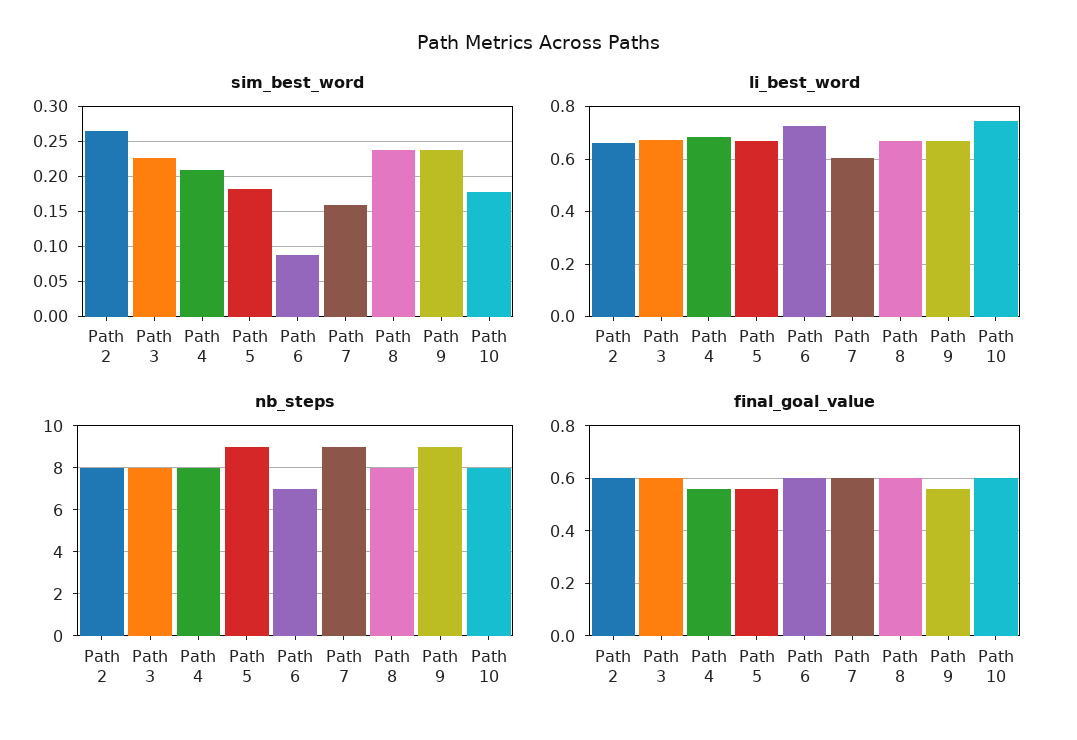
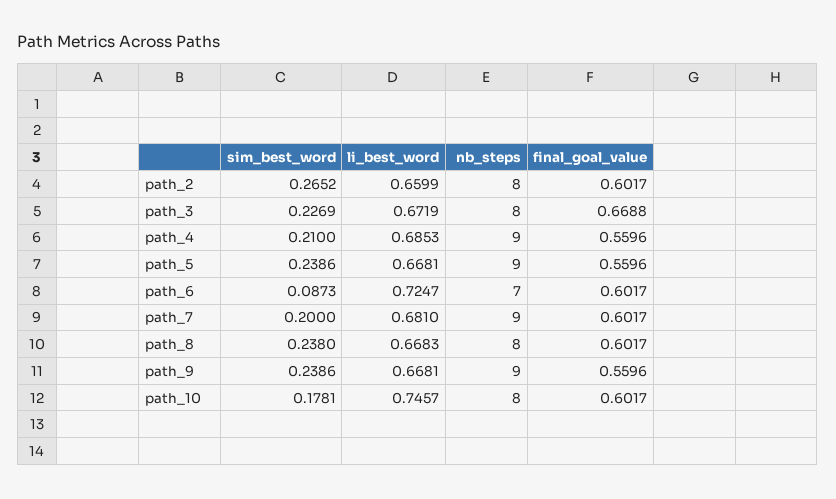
sim_best_word, Path 5: 0.18 -> 0.2386
sim_best_word, Path 7: 0.16 -> 0.2
li_best_word, Path 7: 0.6 -> 0.681
nb_steps, Path 4: 8 -> 9
final_goal_value, Path 3: 0.6 -> 0.6688

